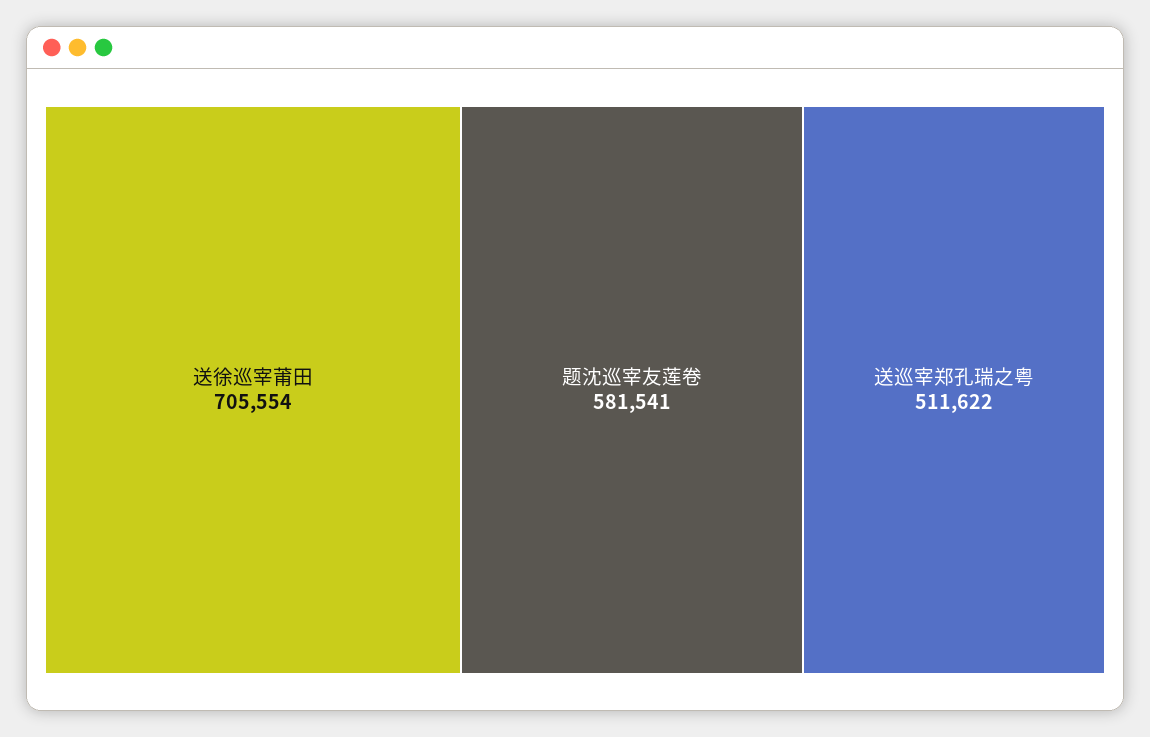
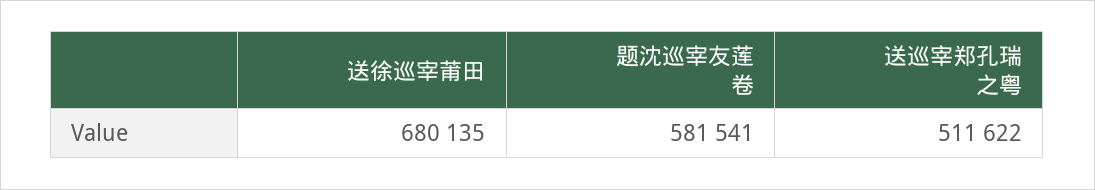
送徐巡宰莆田: 705554 -> 680135

